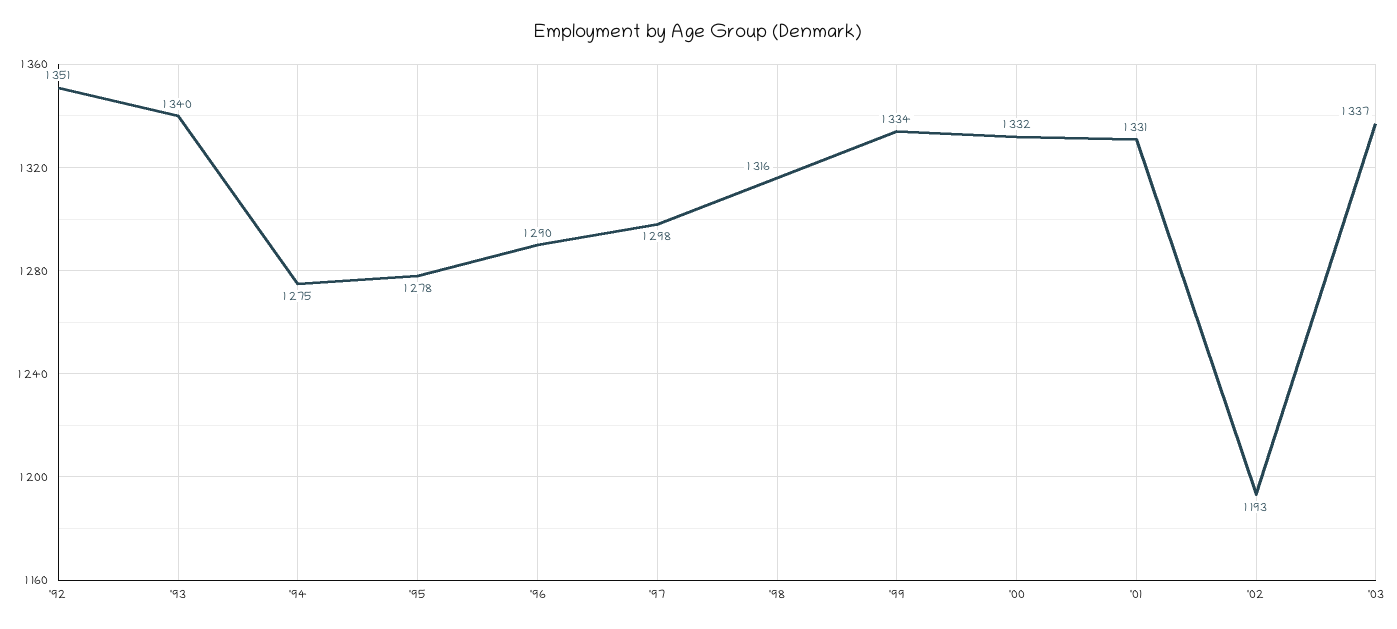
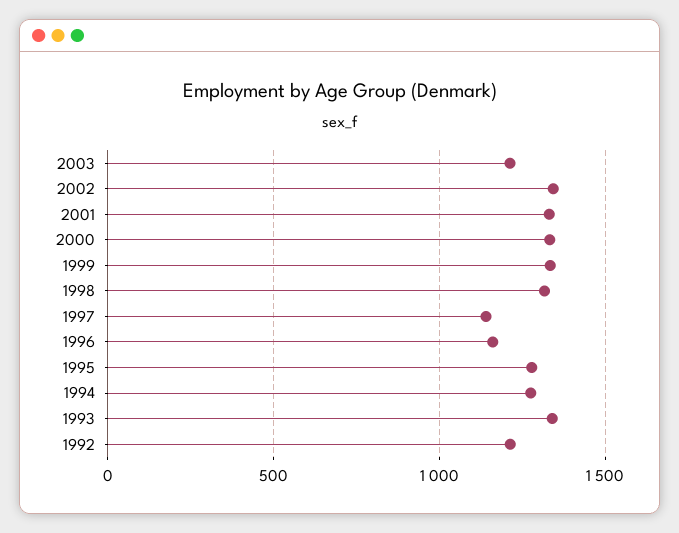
'92: 1351 -> 1200
'96: 1290 -> 1150
'97: 1298 -> 1150
'02: 1193 -> 1350
'03: 1337 -> 1200

